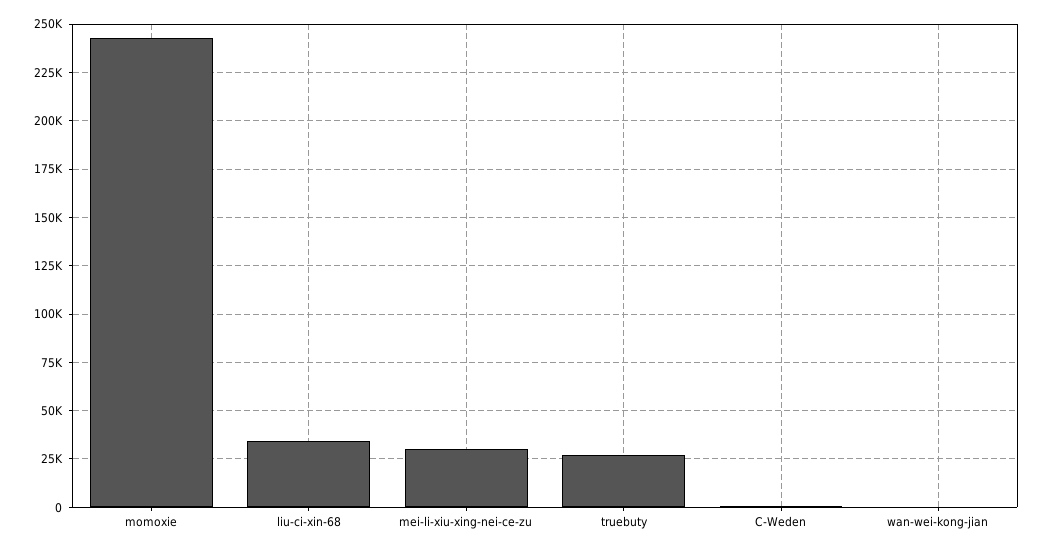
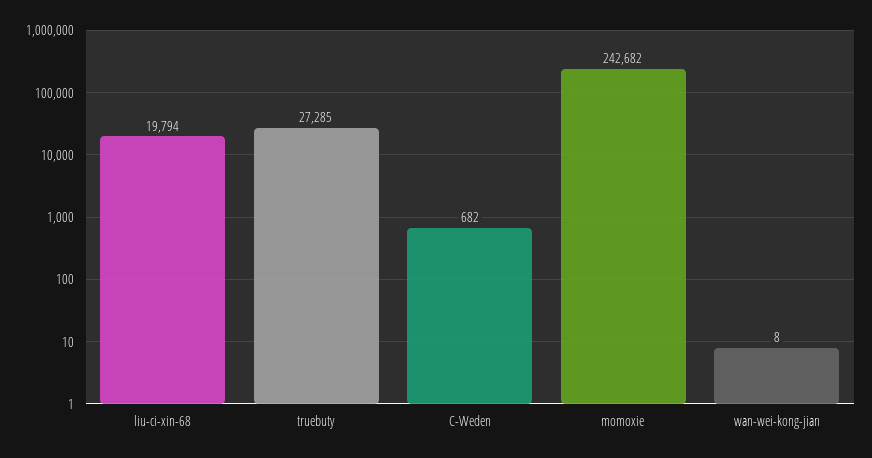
liu-ci-xin-68: 35000 -> 19794
mei-li-xiu-xing-nei-ce-zu: 30000 -> none

